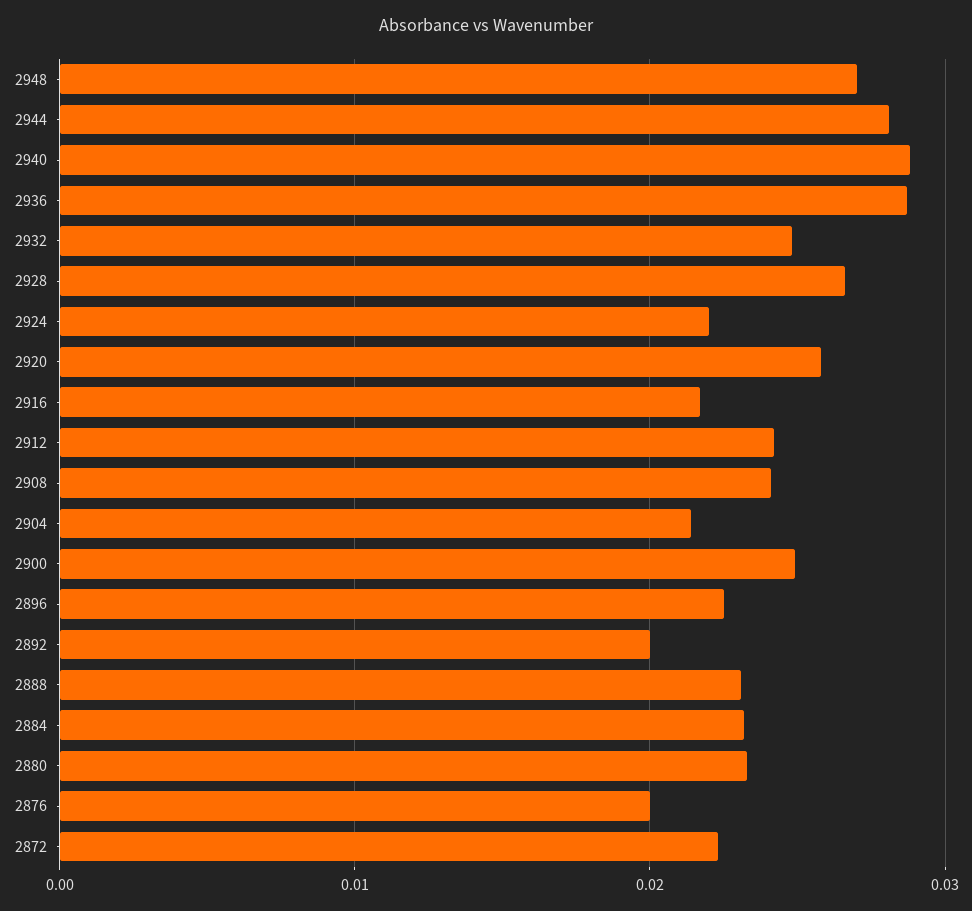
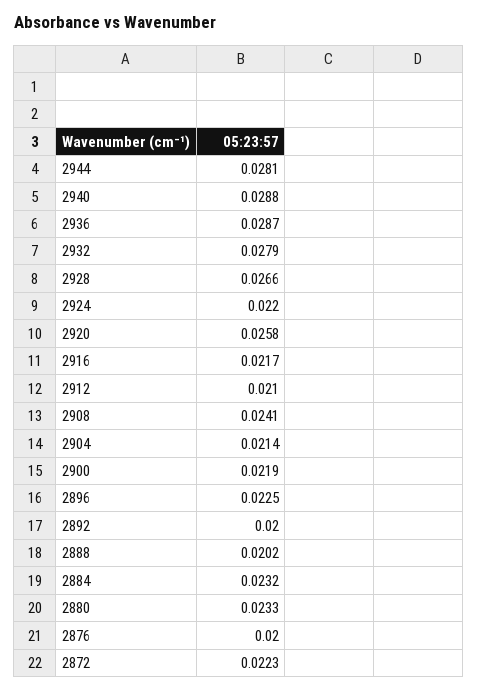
2948: 0.027 -> none
2932: 0.025 -> 0.0279
2912: 0.024 -> 0.021
2900: 0.025 -> 0.0219
2888: 0.023 -> 0.0202

